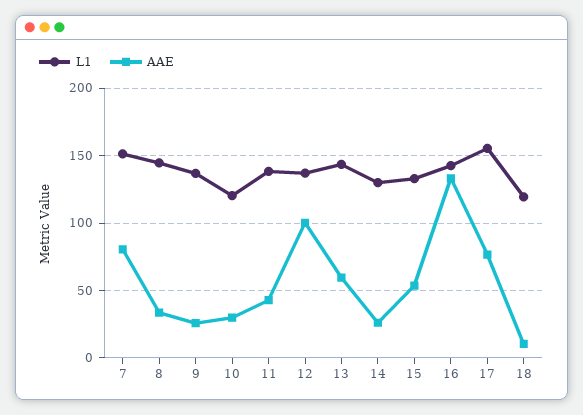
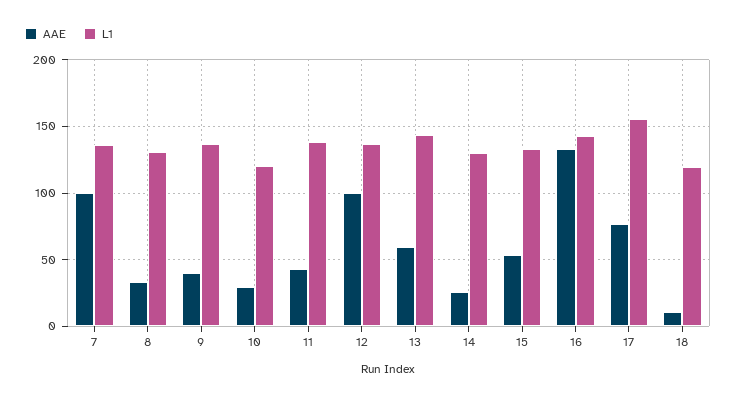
L1, 7: 150 -> 135
AAE, 7: 80 -> 100
L1, 8: 145 -> 130
AAE, 9: 25 -> 40

